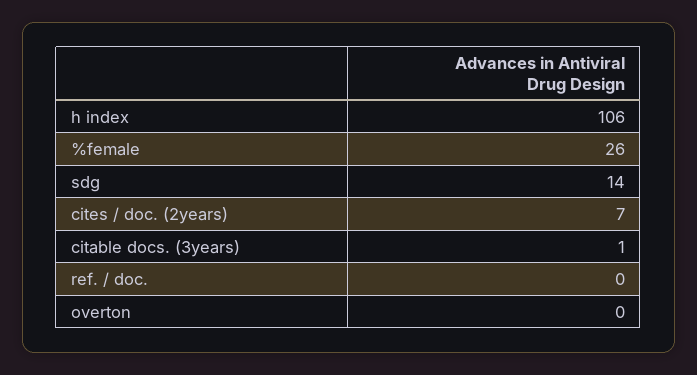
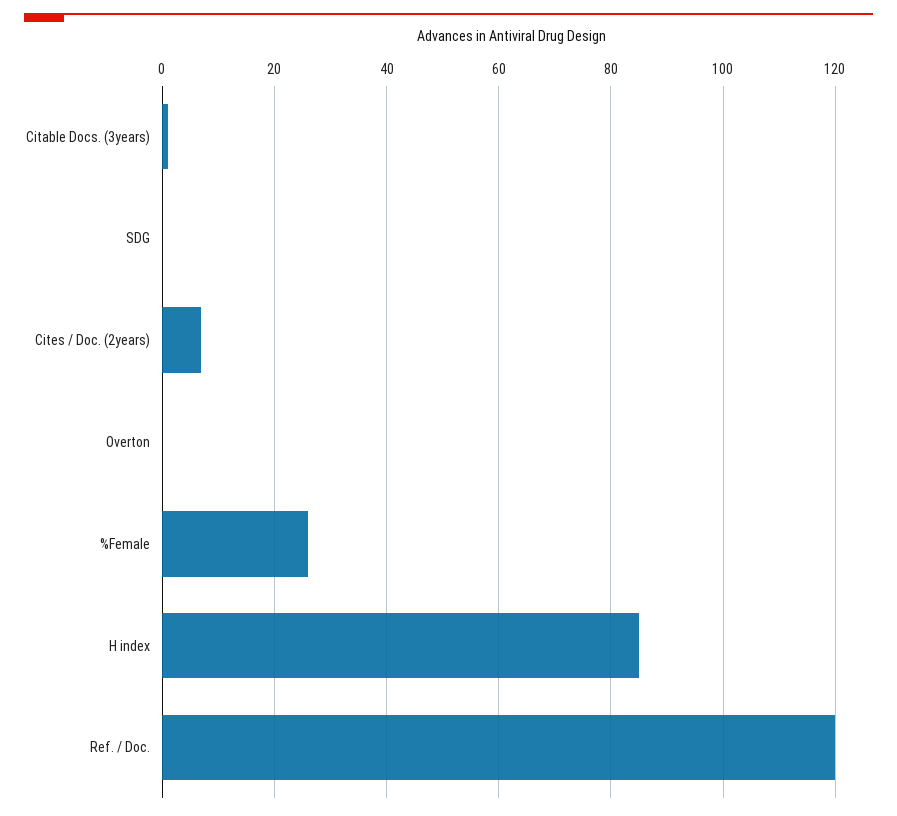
h index: 106 -> 85
sdg: 14 -> 0
ref. / doc.: 0 -> 120

